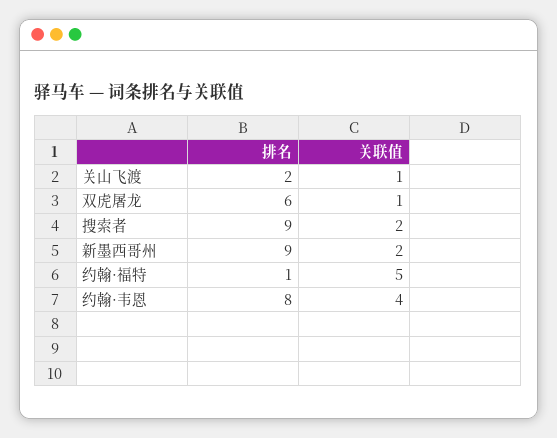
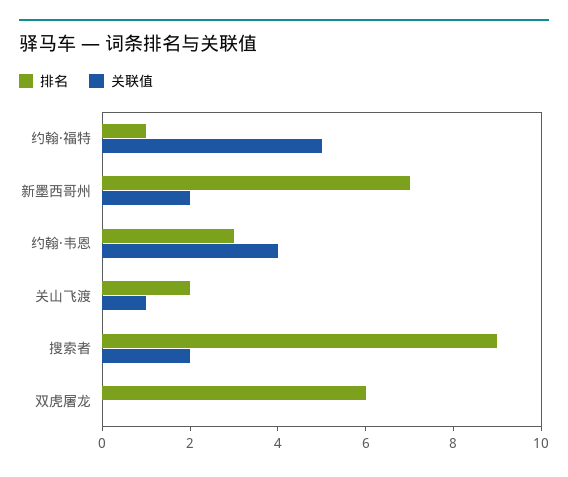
关联值, 双虎屠龙: 1 -> 0
排名, 新墨西哥州: 9 -> 7
排名, 约翰·韦恩: 8 -> 3

